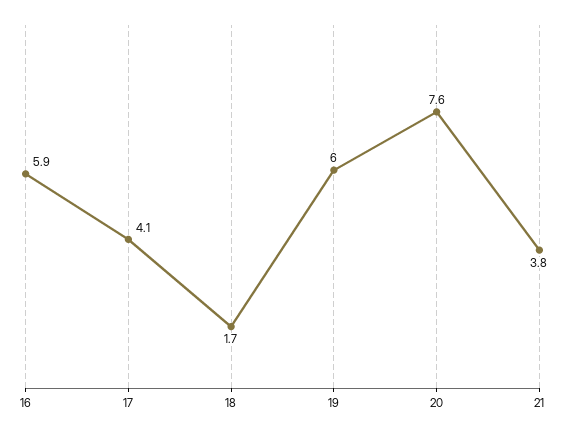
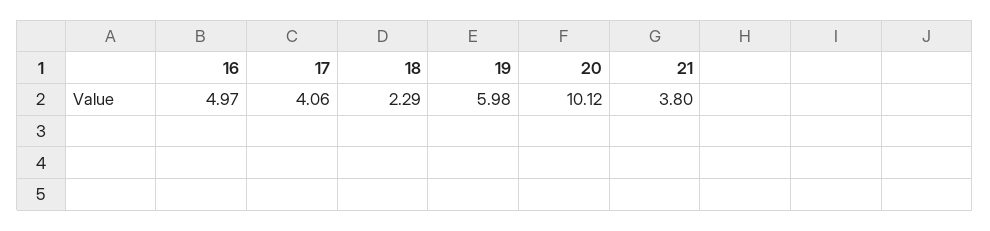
16: 5.9 -> 4.97
18: 1.7 -> 2.29
20: 7.6 -> 10.12

